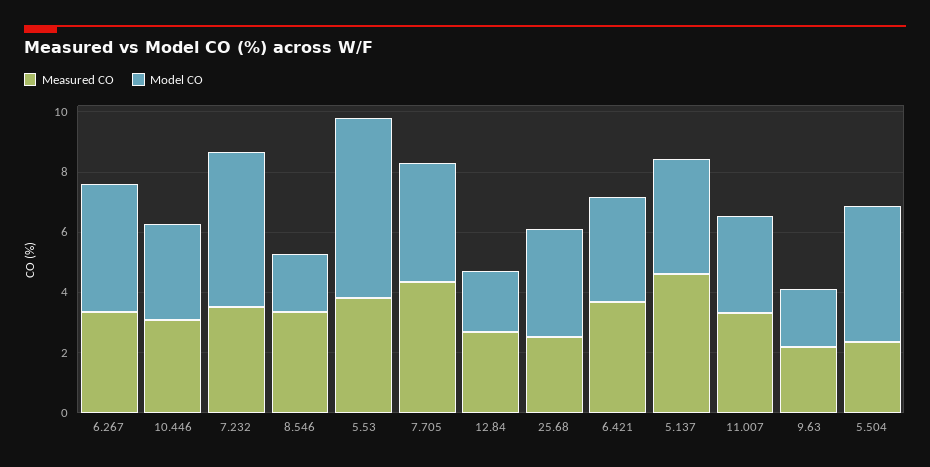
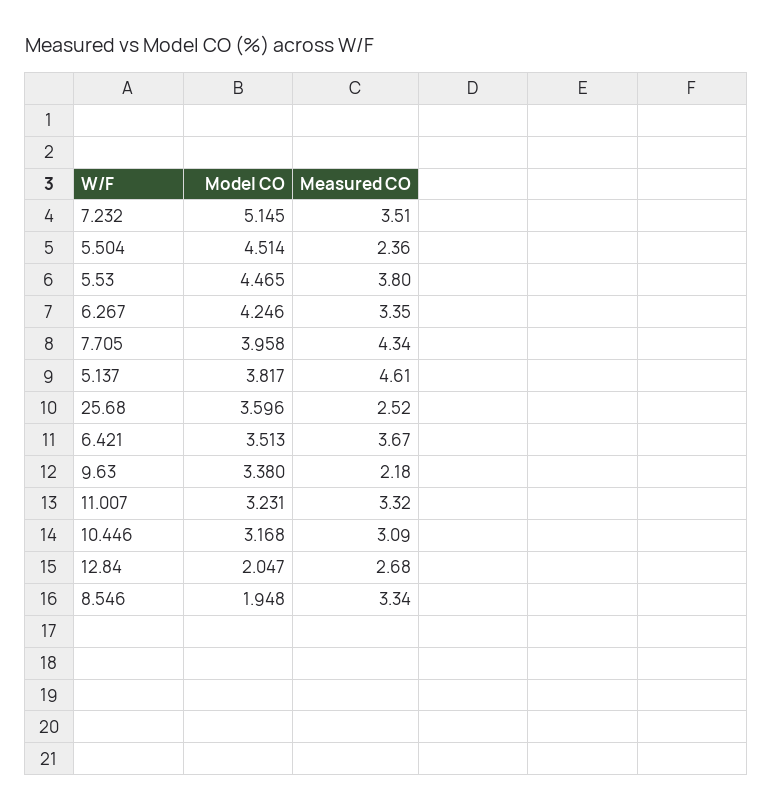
Model CO, 5.53: 6 -> 4.465
Model CO, 9.63: 2 -> 3.38

